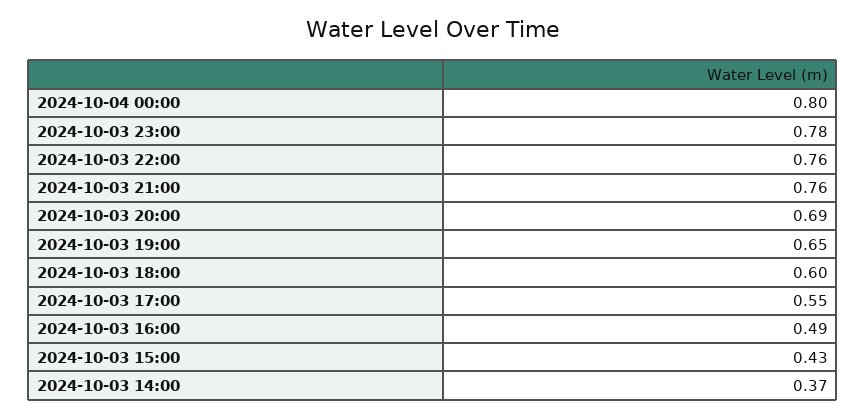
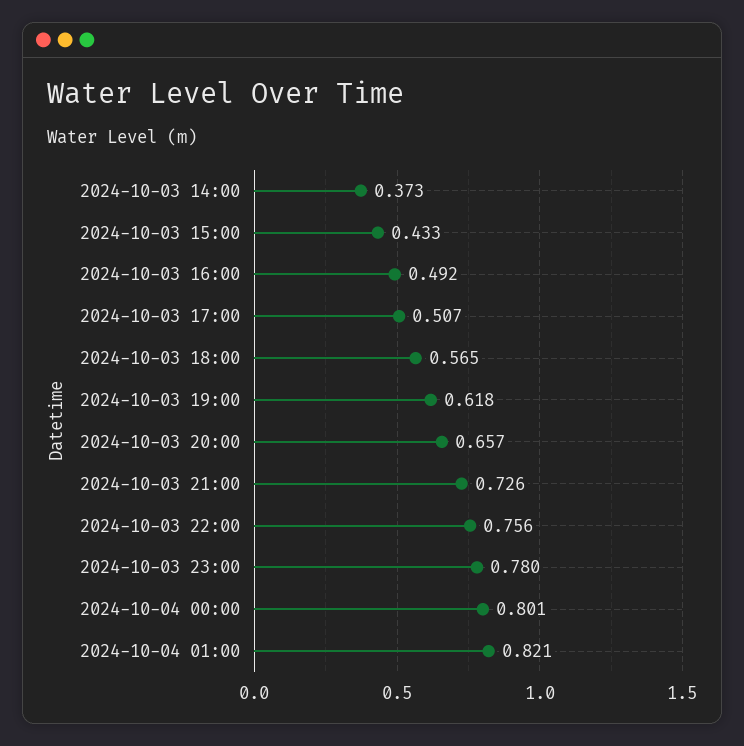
2024-10-03 21:00: 0.76 -> 0.726
2024-10-03 20:00: 0.69 -> 0.657
2024-10-03 19:00: 0.65 -> 0.618
2024-10-03 18:00: 0.6 -> 0.565
2024-10-03 17:00: 0.55 -> 0.507
2024-10-04 01:00: none -> 0.821

